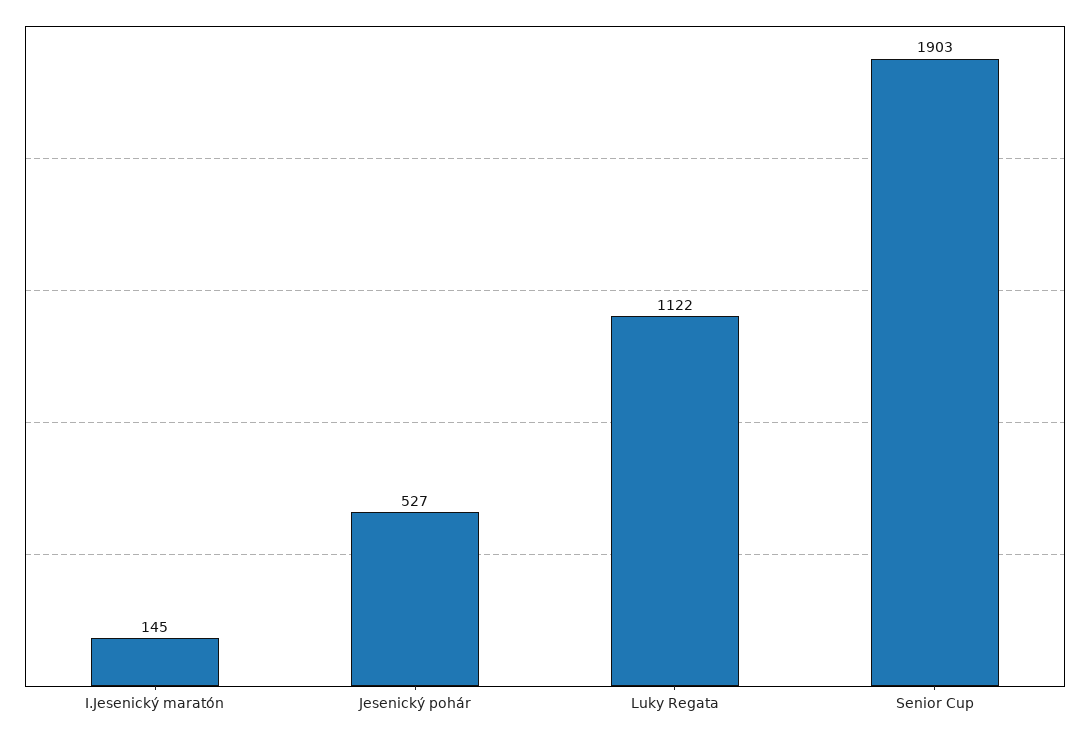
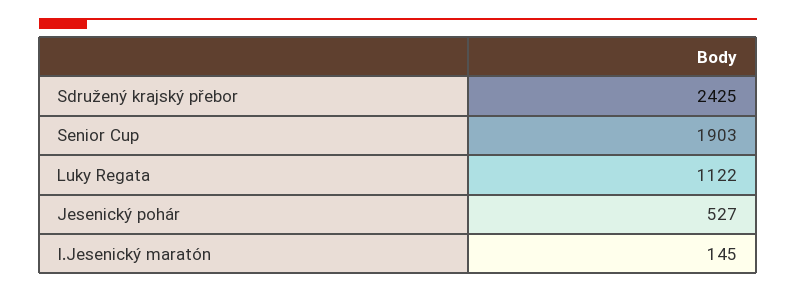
Sdružený krajský přebor: none -> 2425

